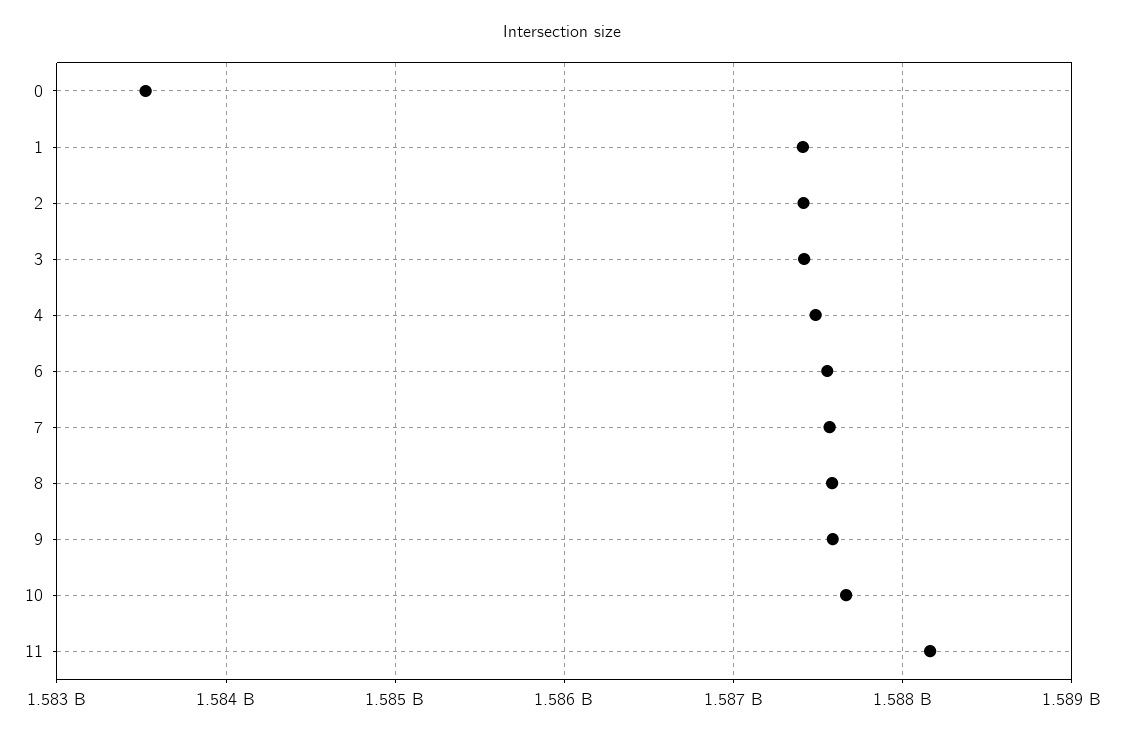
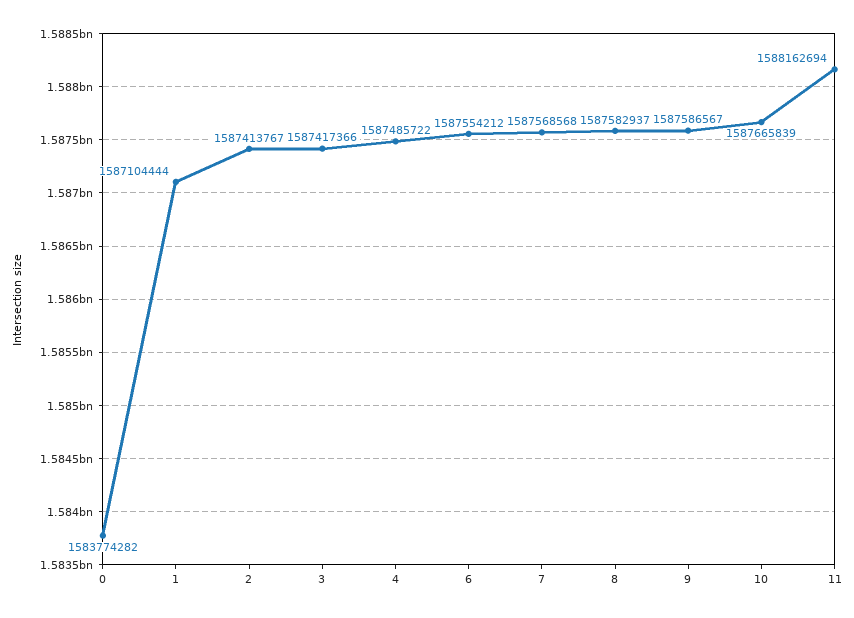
0: 1583500000 -> 1583774282
1: 1587400000 -> 1587104444

